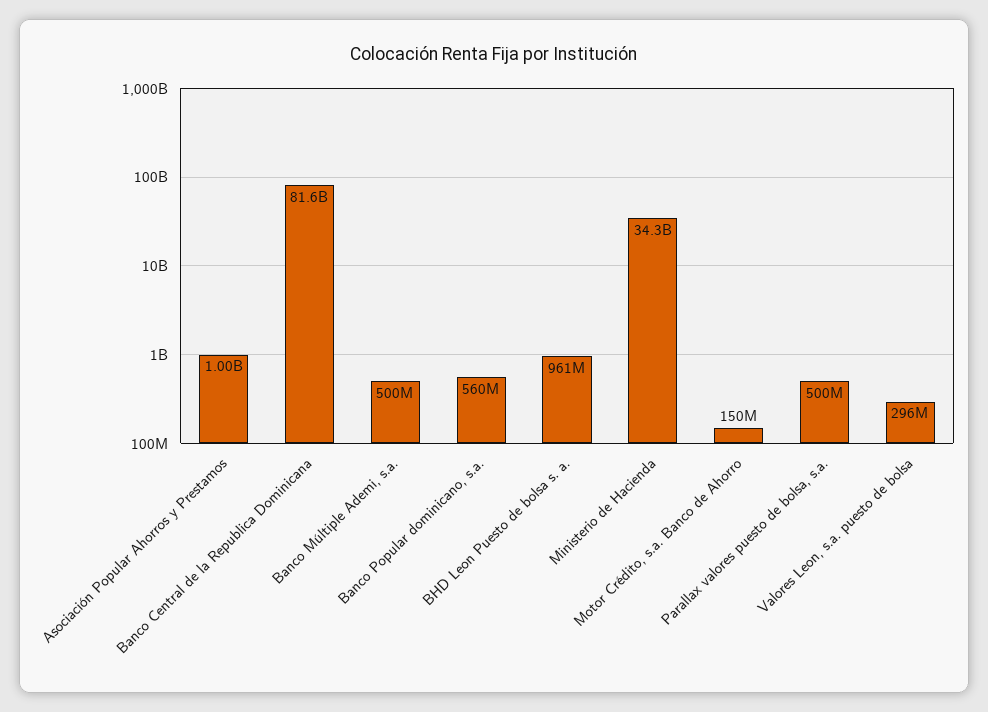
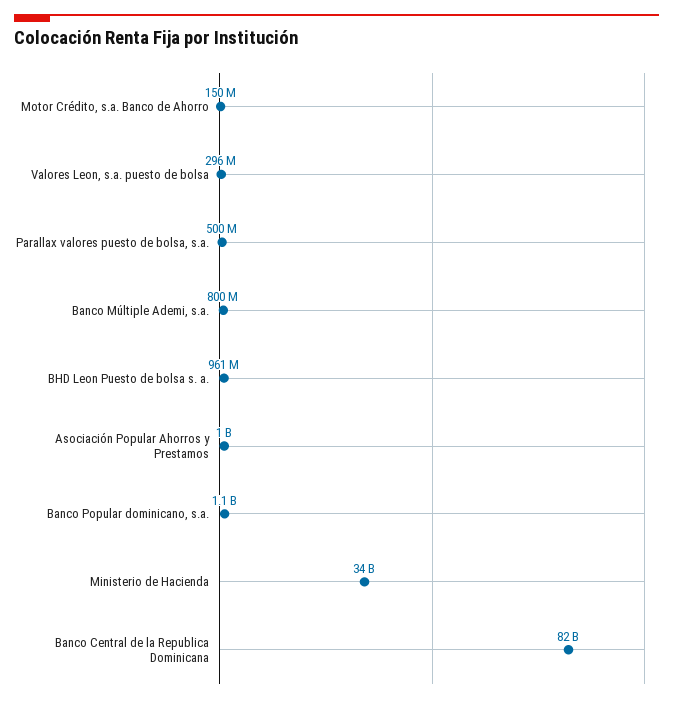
Banco Múltiple Ademi, s.a.: 500000000 -> 800000000
Banco Popular dominicano, s.a.: 560000000 -> 1100000000

